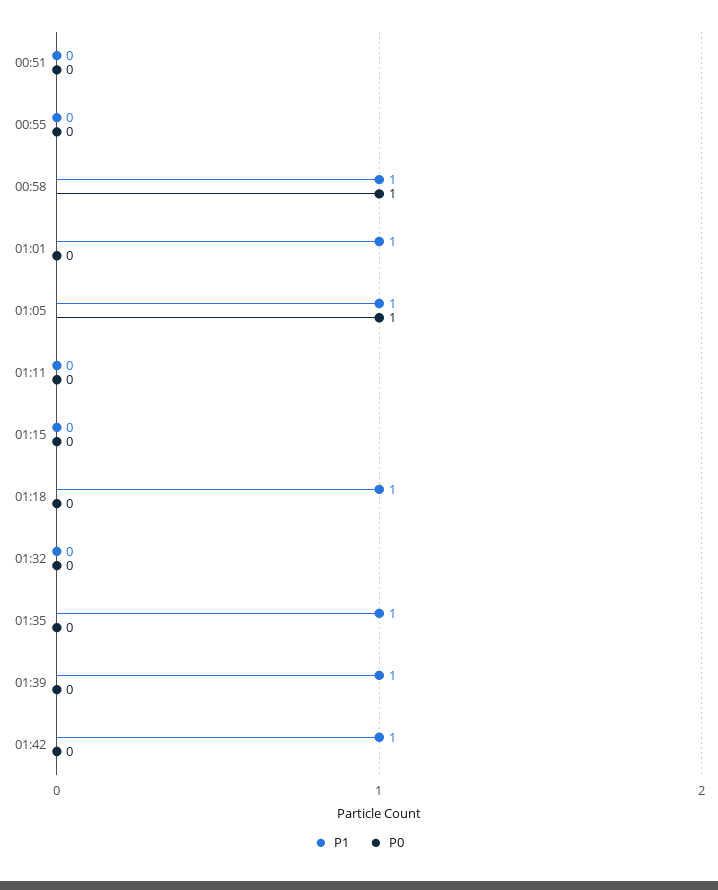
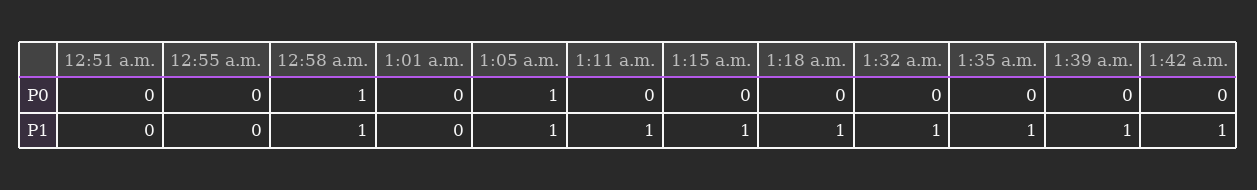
P1, 01:01: 1 -> 0
P1, 01:11: 0 -> 1
P1, 01:15: 0 -> 1
P1, 01:32: 0 -> 1

